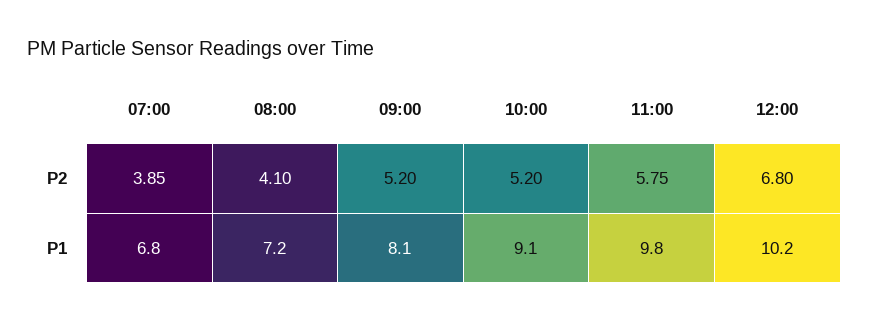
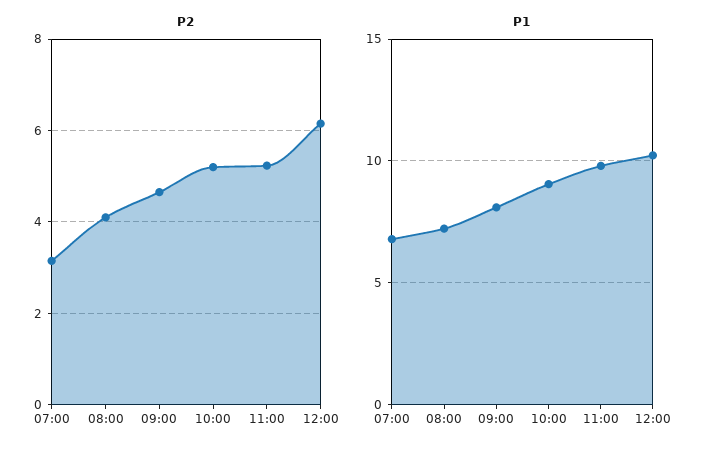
P2, 07:00: 3.85 -> 3.2
P2, 09:00: 5.2 -> 4.6
P2, 11:00: 5.75 -> 5.2
P2, 12:00: 6.8 -> 6.2

